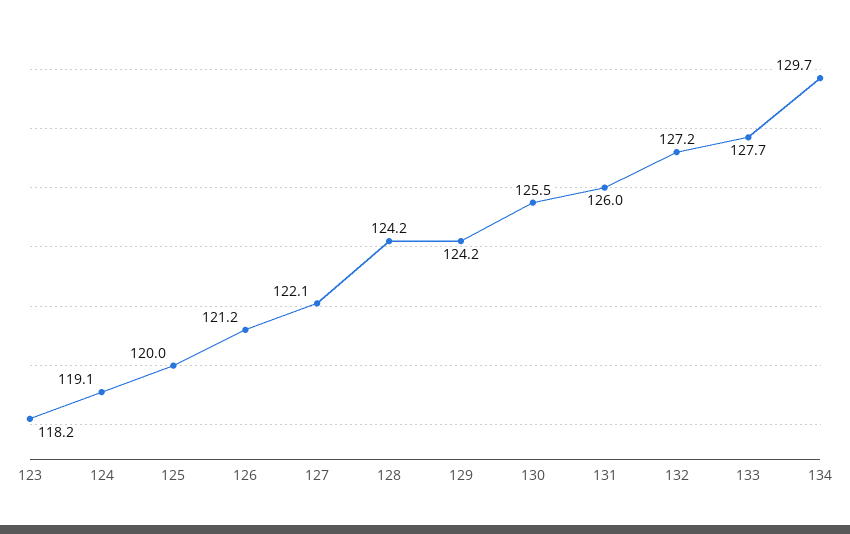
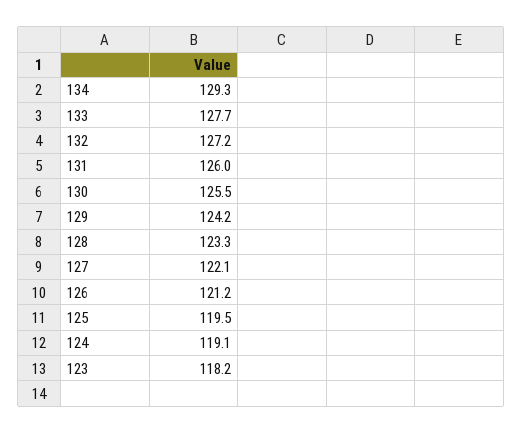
125: 120 -> 119.5
128: 124.2 -> 123.3
134: 129.7 -> 129.3

